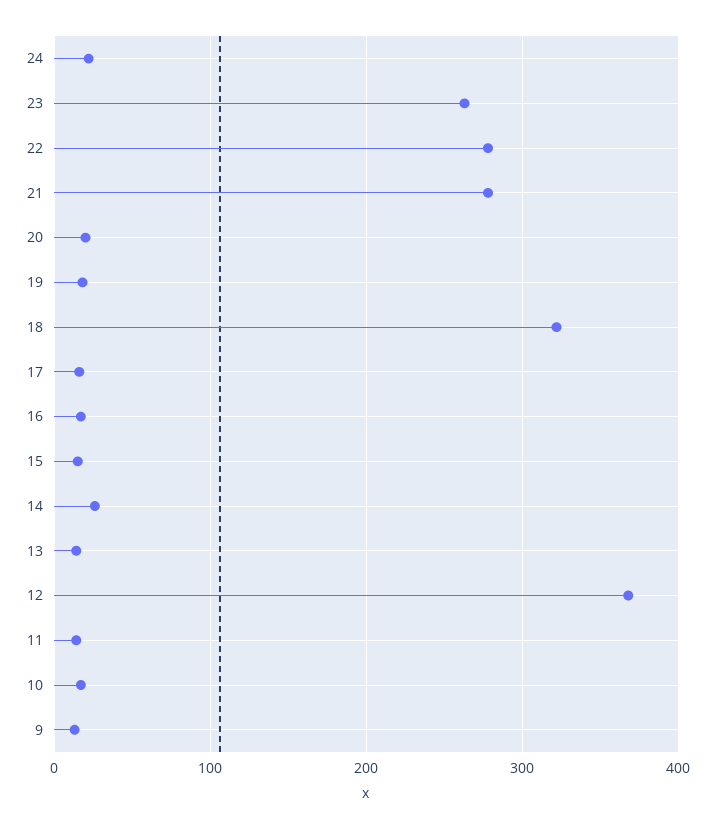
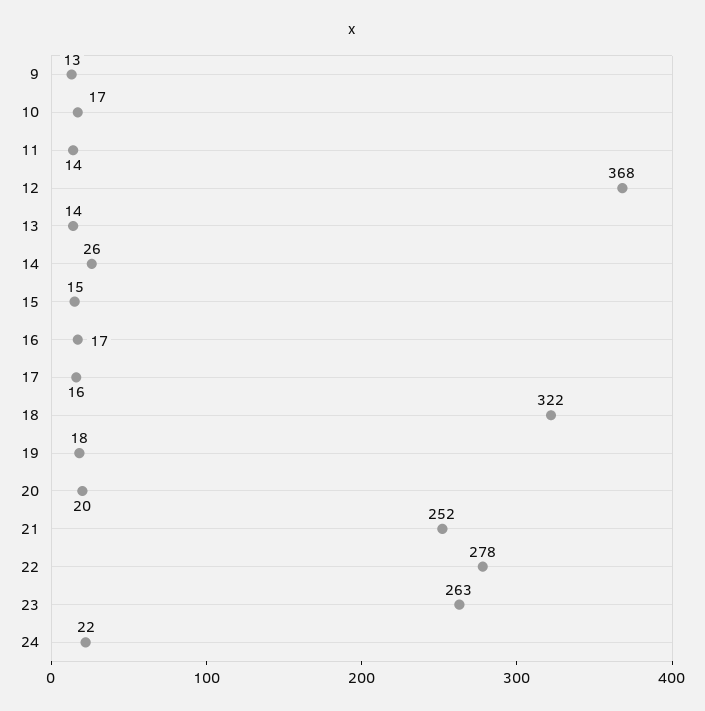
21: 280 -> 252

